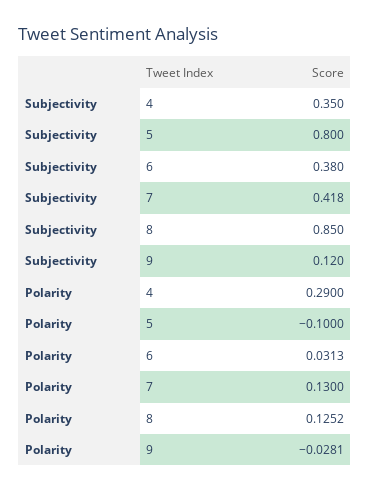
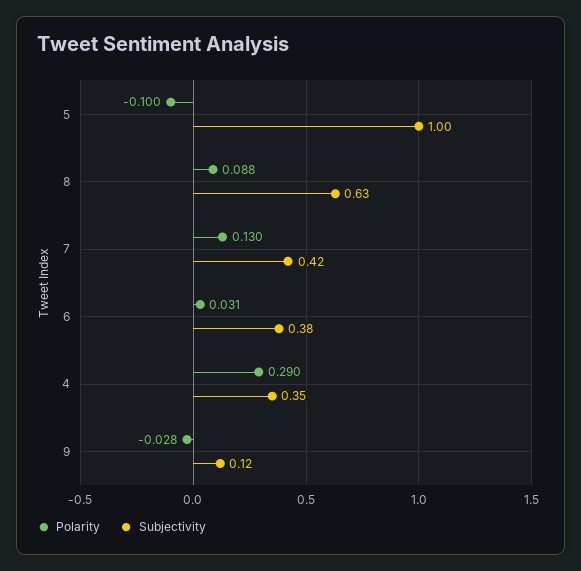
Subjectivity, 5: 0.8 -> 1
Subjectivity, 8: 0.85 -> 0.63
Polarity, 8: 0.1252 -> 0.088

